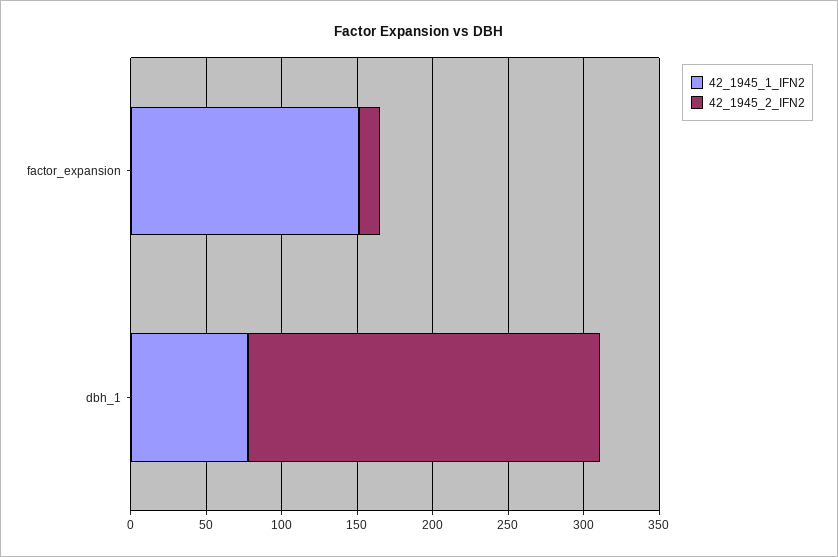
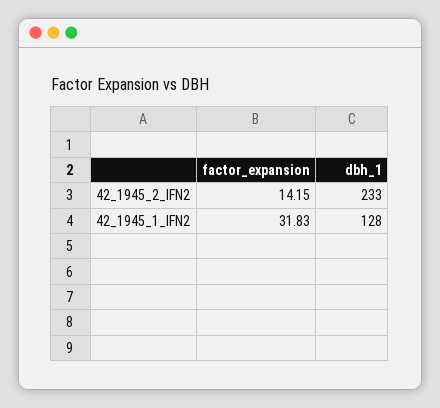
42_1945_1_IFN2, factor_expansion: 150 -> 31.83
42_1945_1_IFN2, dbh_1: 80 -> 128

